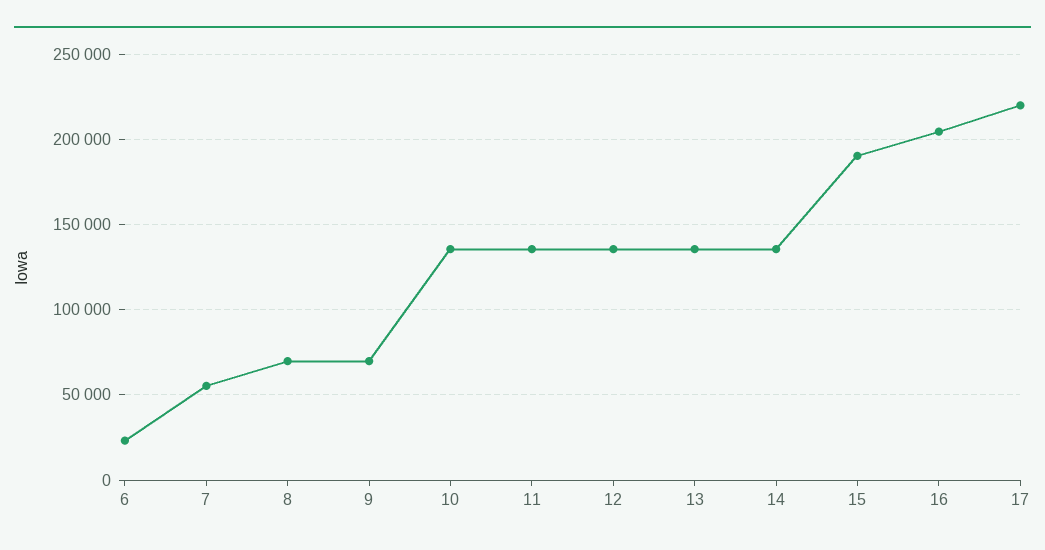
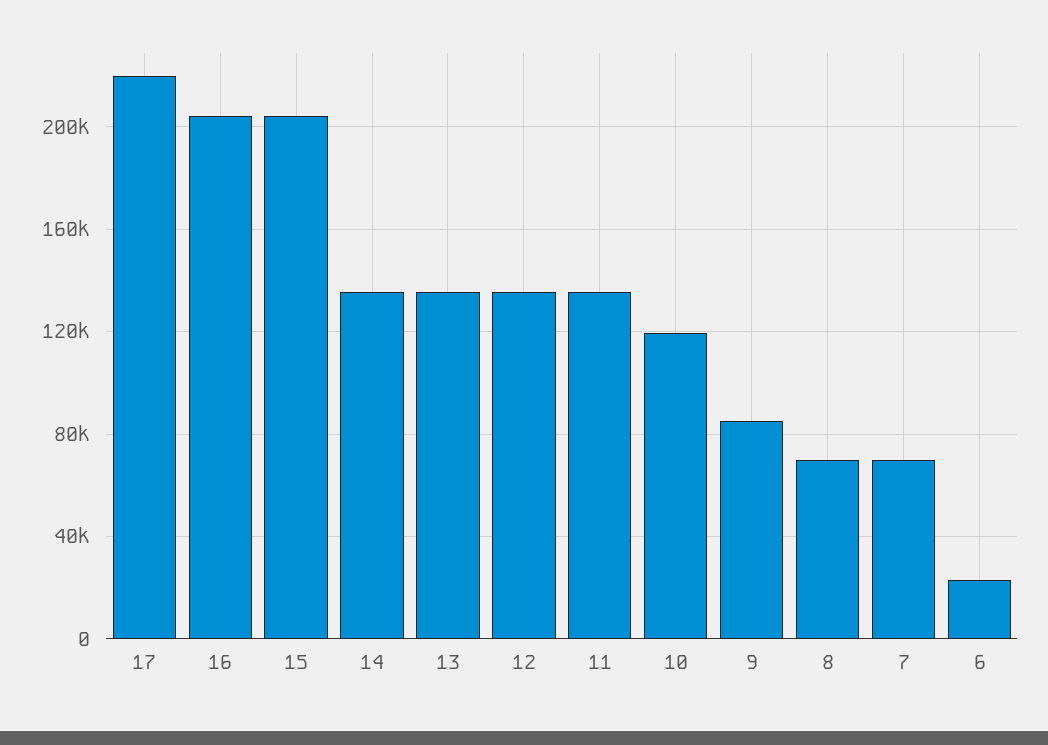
7: 55000 -> 70000
9: 70000 -> 85000
10: 135000 -> 120000
15: 190000 -> 205000

